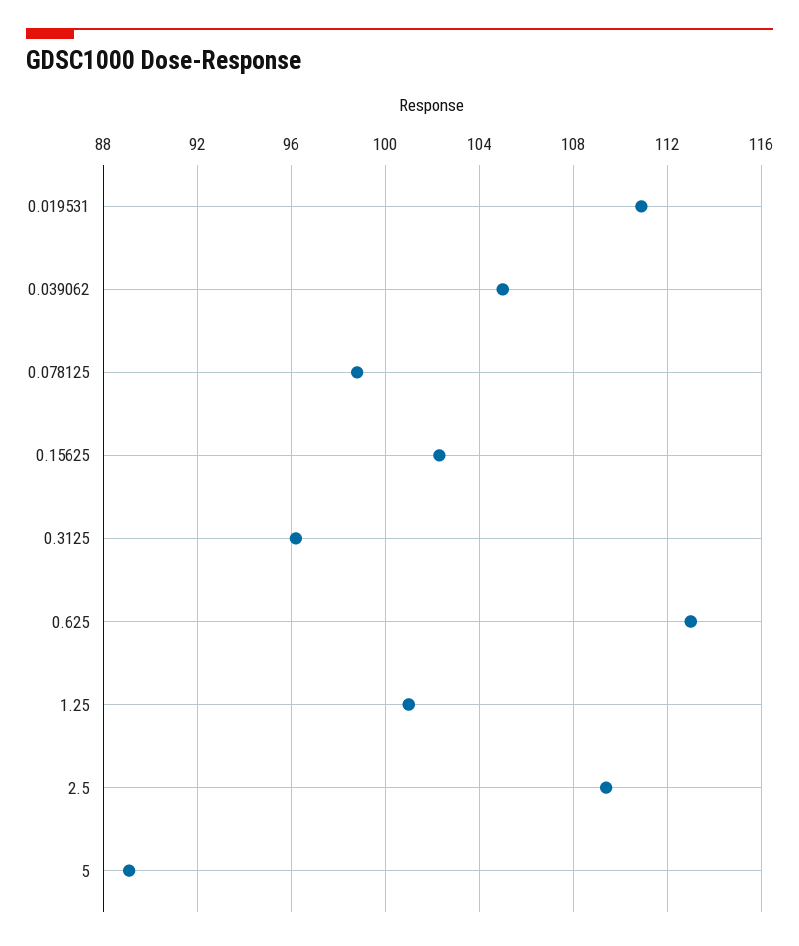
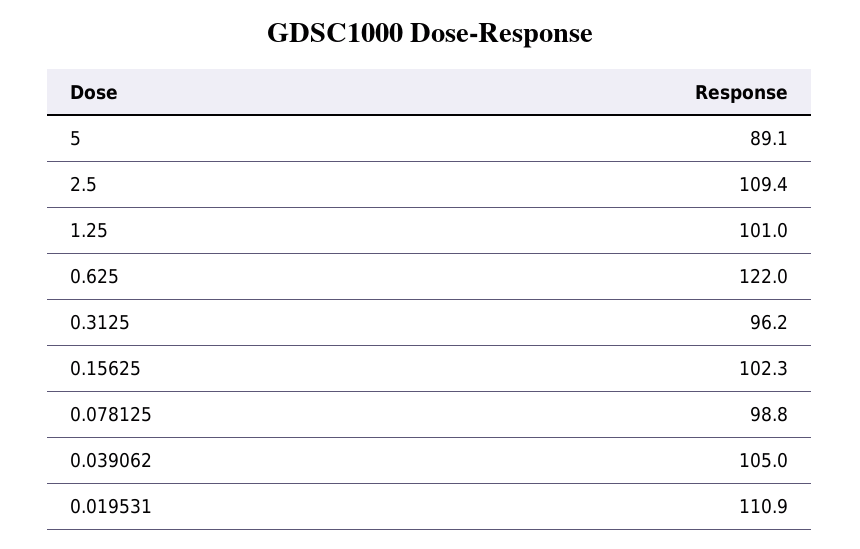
0.625: 113 -> 122

